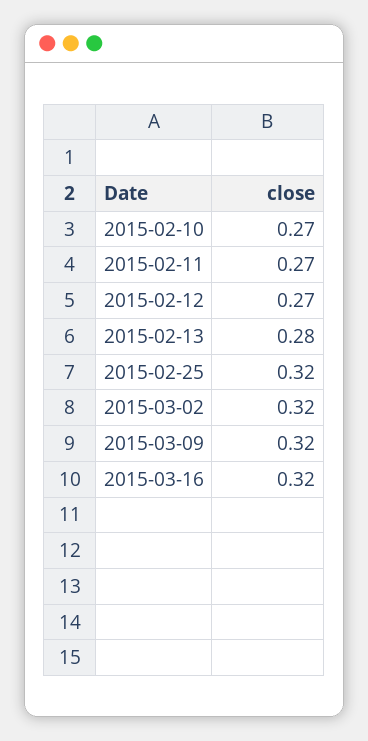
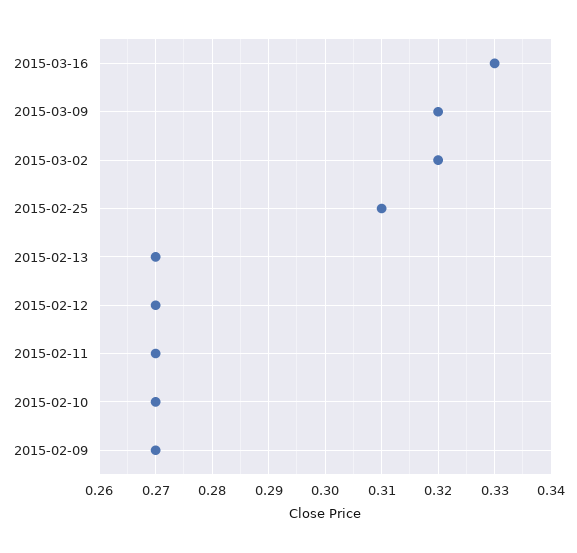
2015-02-13: 0.28 -> 0.27
2015-02-25: 0.32 -> 0.31
2015-03-16: 0.32 -> 0.33
2015-02-09: none -> 0.27

